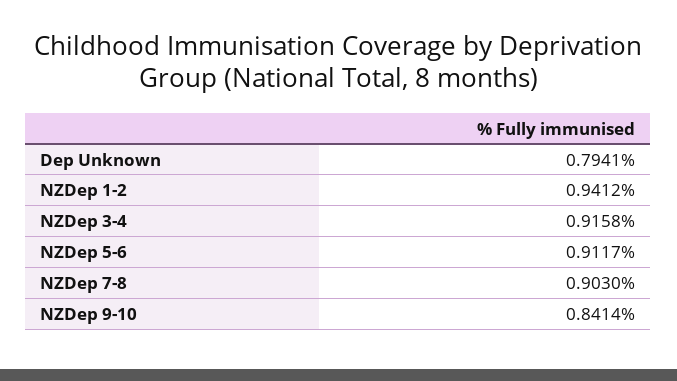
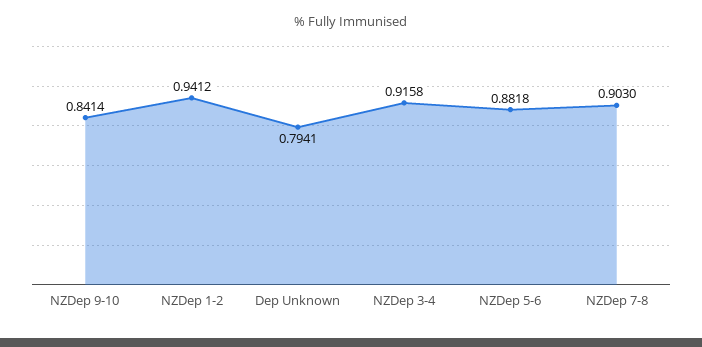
NZDep 5-6: 0.9117 -> 0.8818

